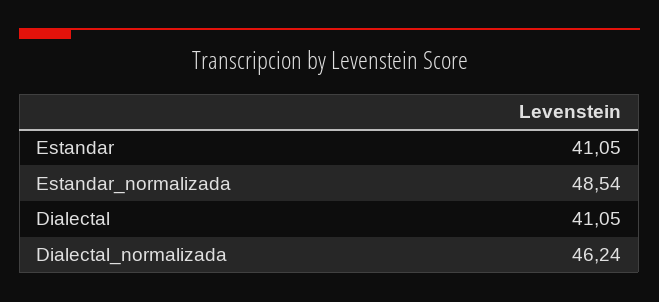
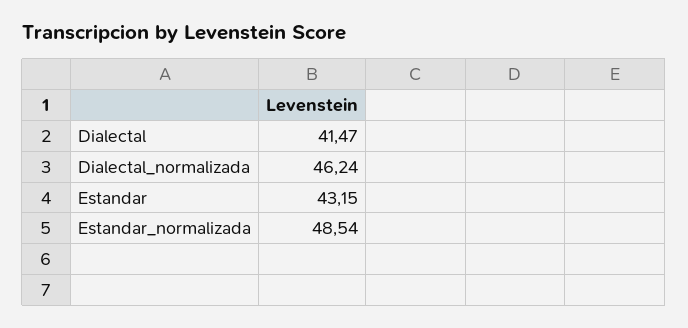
Estandar: 41.05 -> 43.15
Dialectal: 41.05 -> 41.47

